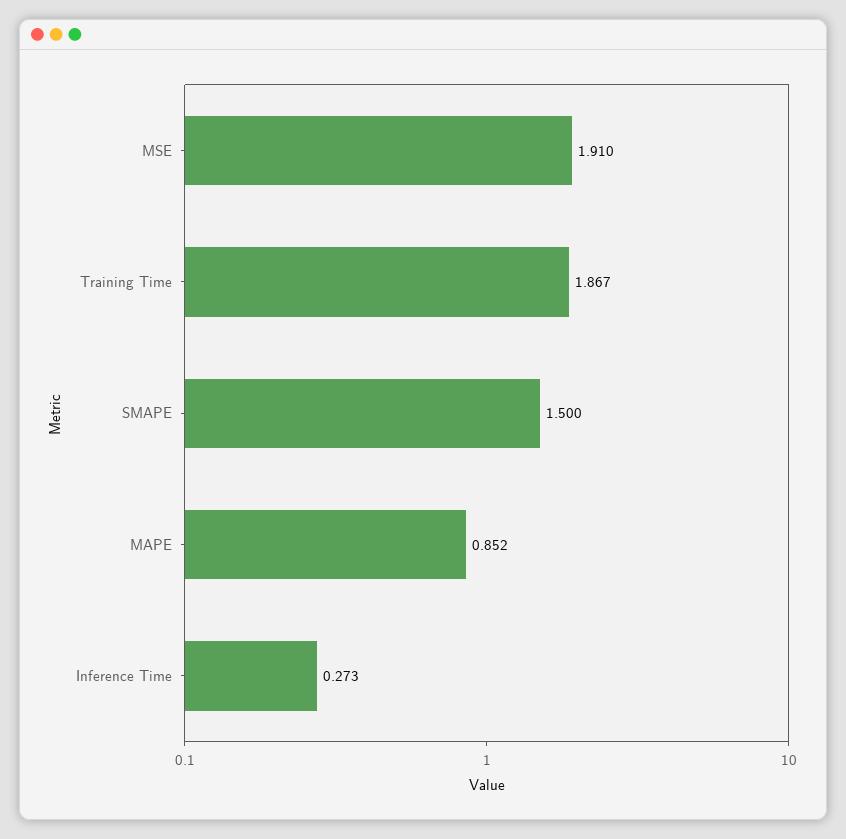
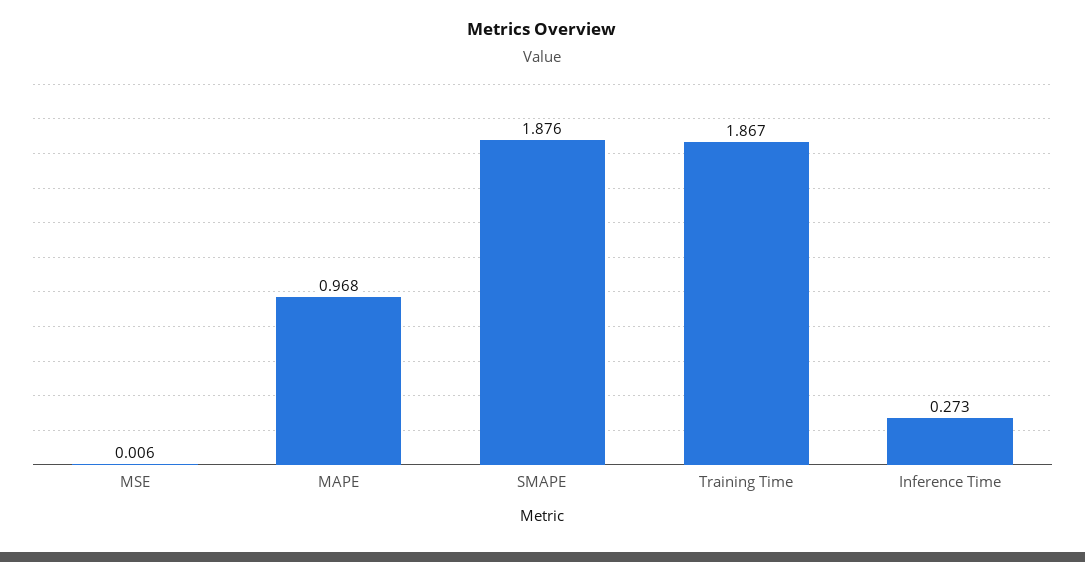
MSE: 1.91 -> 0.006
SMAPE: 1.5 -> 1.876
MAPE: 0.852 -> 0.968

